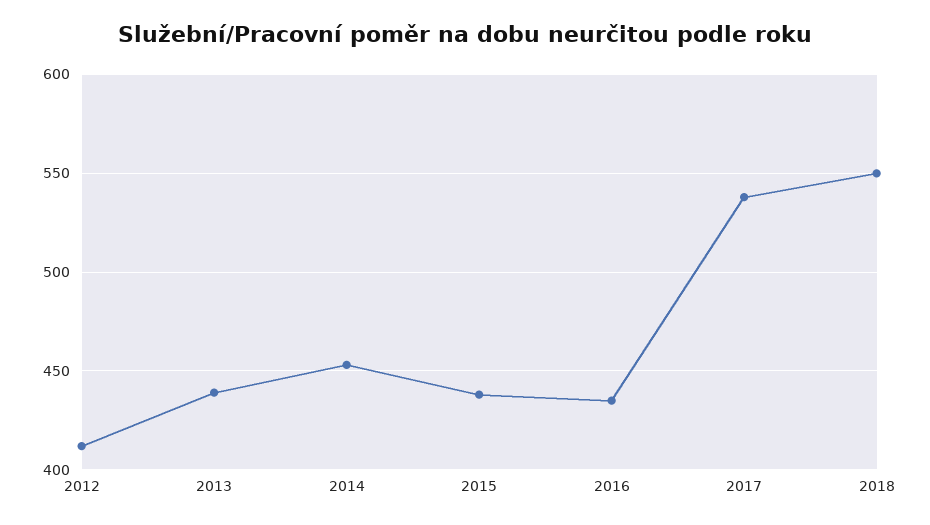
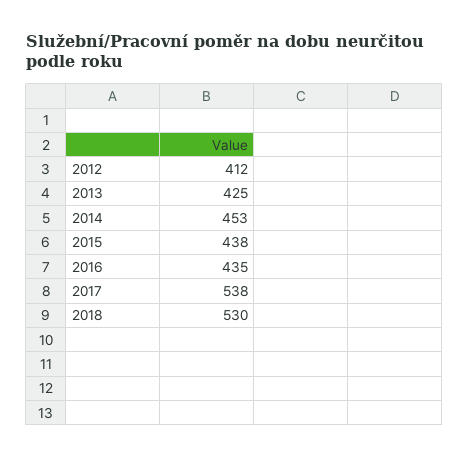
2013: 440 -> 425
2018: 550 -> 530

